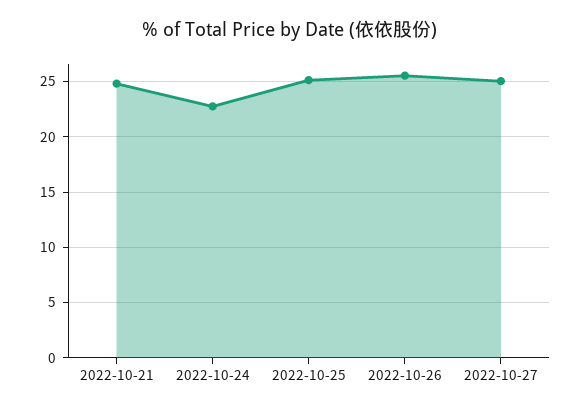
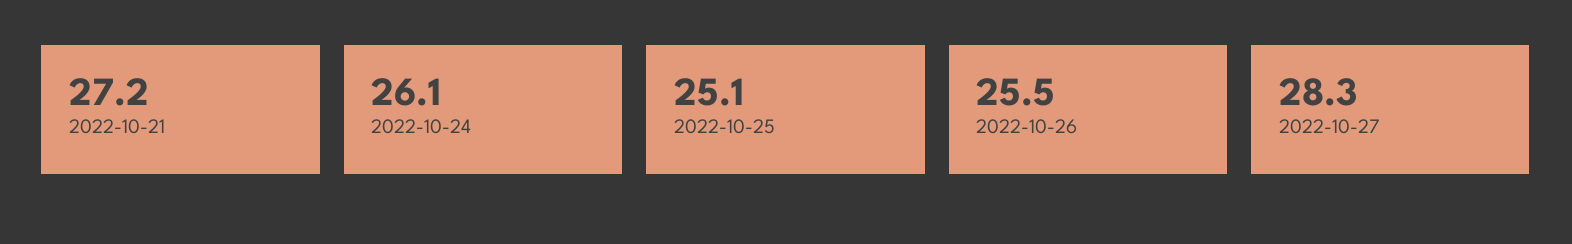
2022-10-21: 25 -> 27.2
2022-10-24: 23 -> 26.1
2022-10-27: 25 -> 28.3

